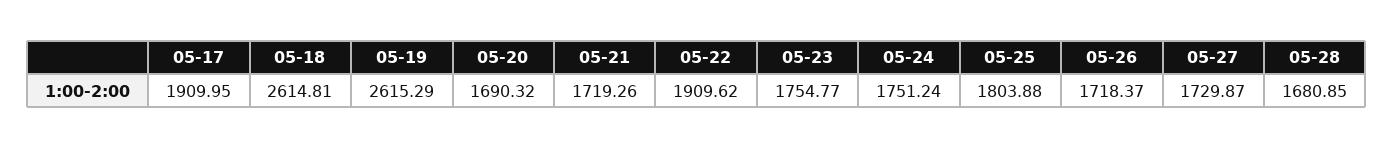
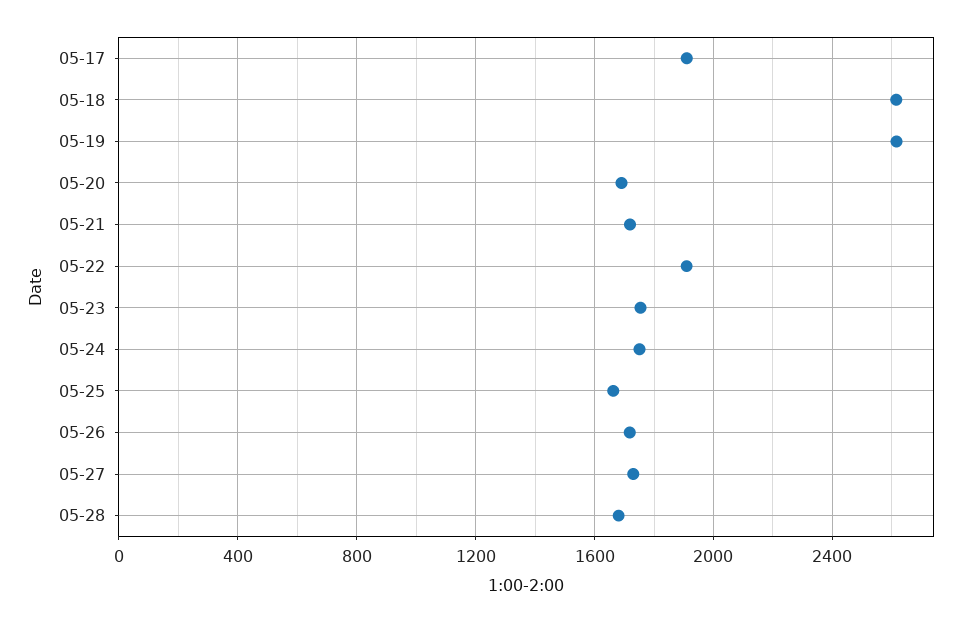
05-25: 1803.88 -> 1650

